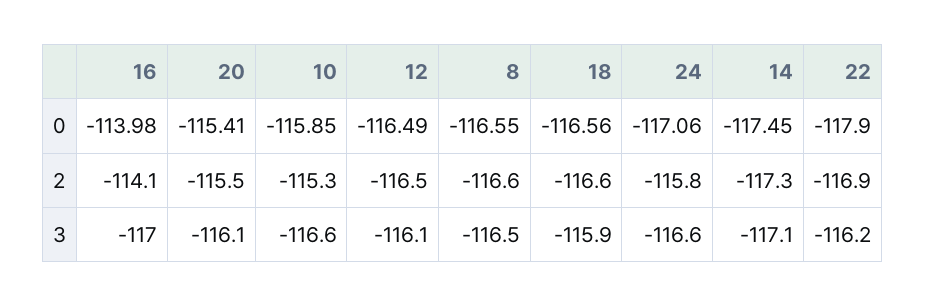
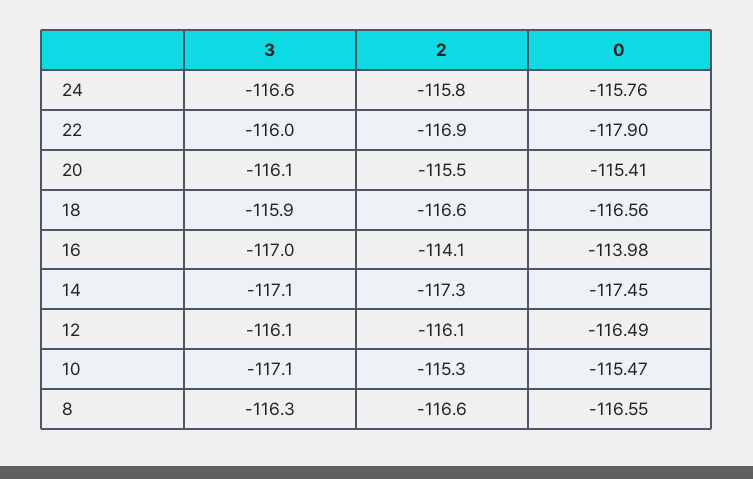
10, 0: -115.85 -> -115.47
24, 0: -117.06 -> -115.76
12, 2: -116.5 -> -116.1
10, 3: -116.6 -> -117.1
8, 3: -116.5 -> -116.3
22, 3: -116.2 -> -116

